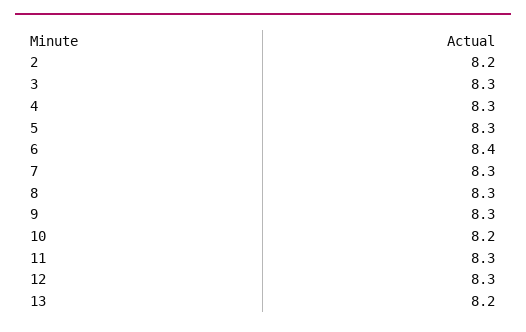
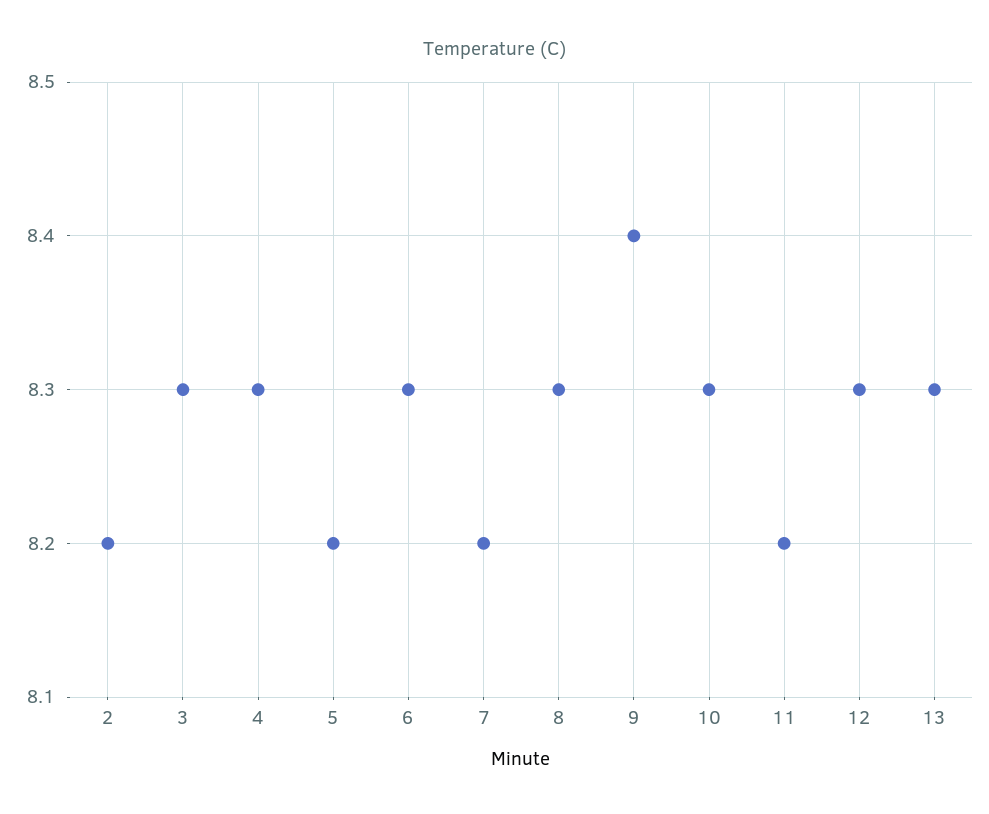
5: 8.3 -> 8.2
6: 8.4 -> 8.3
7: 8.3 -> 8.2
9: 8.3 -> 8.4
10: 8.2 -> 8.3
11: 8.3 -> 8.2
13: 8.2 -> 8.3

